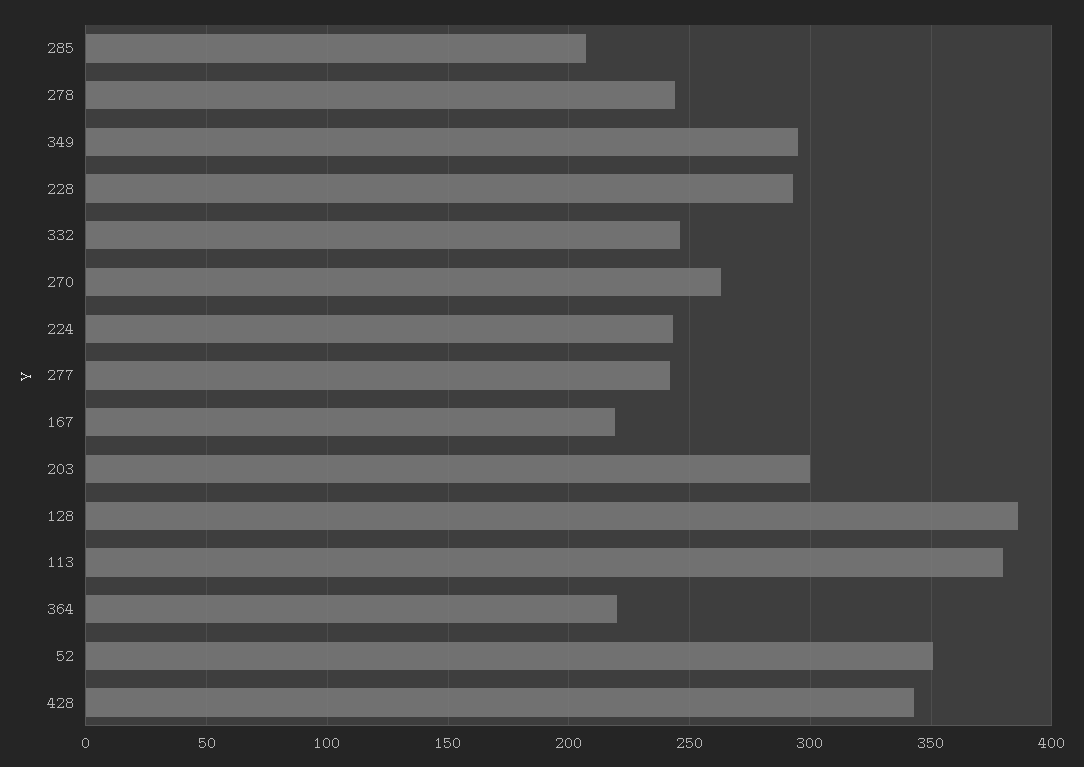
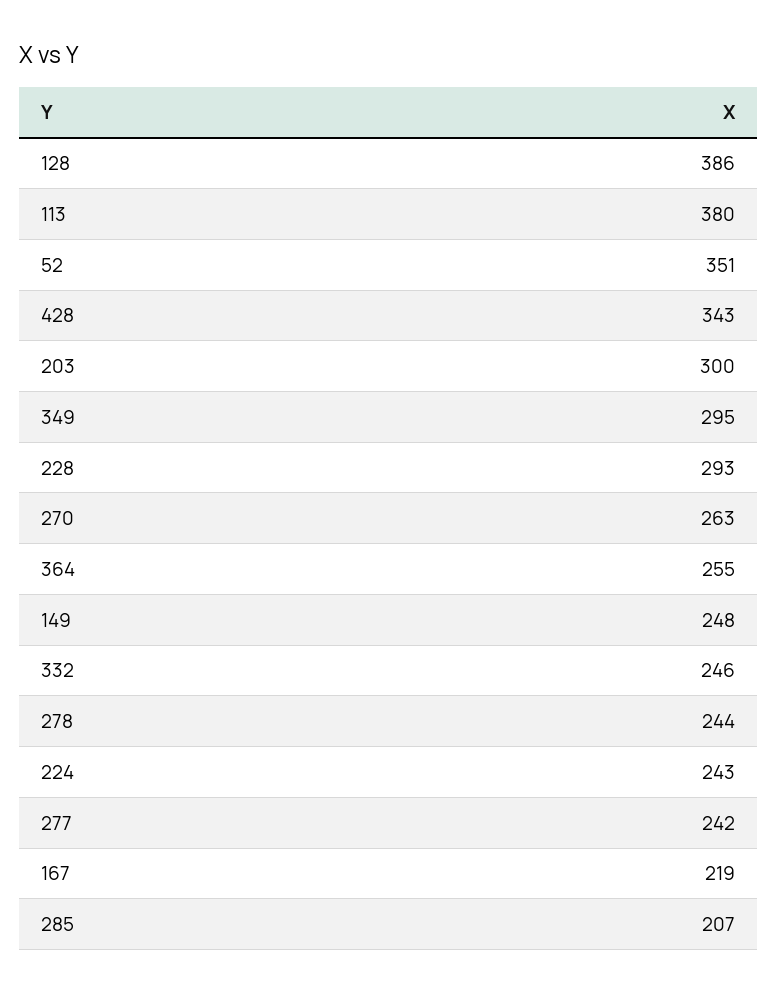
364: 220 -> 255
149: none -> 248

